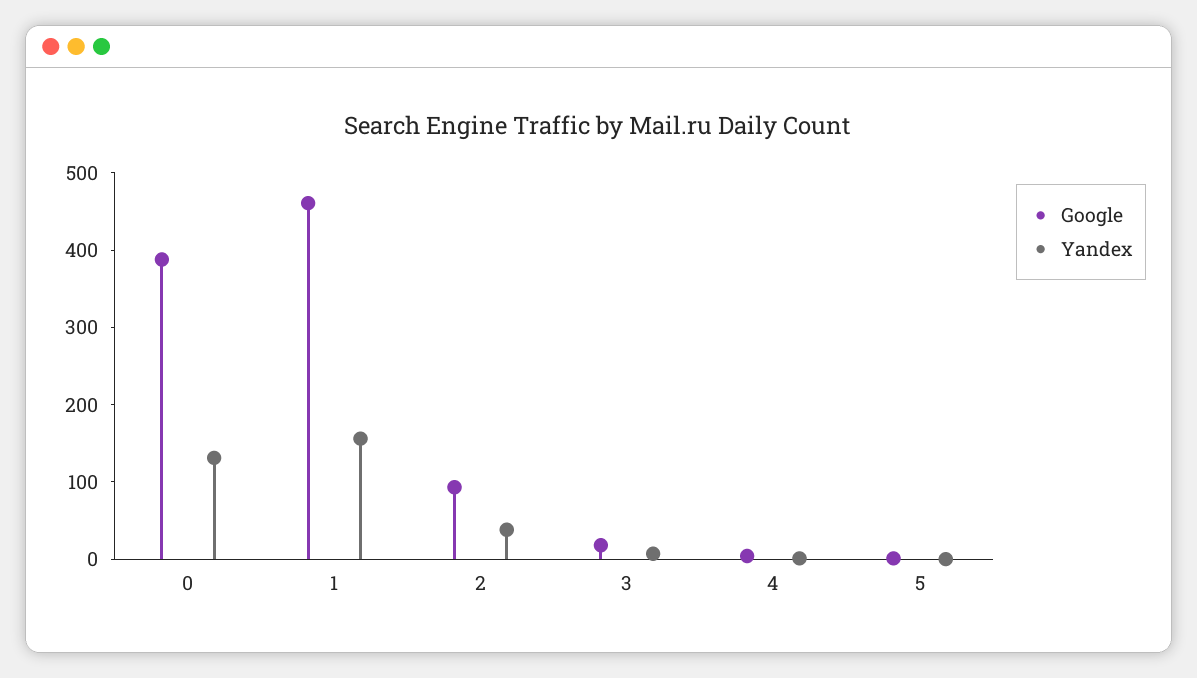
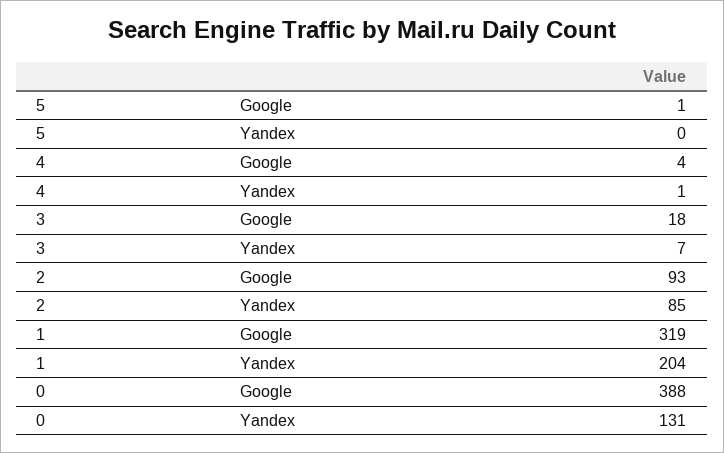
Google, 1: 460 -> 319
Yandex, 1: 160 -> 204
Yandex, 2: 40 -> 85

